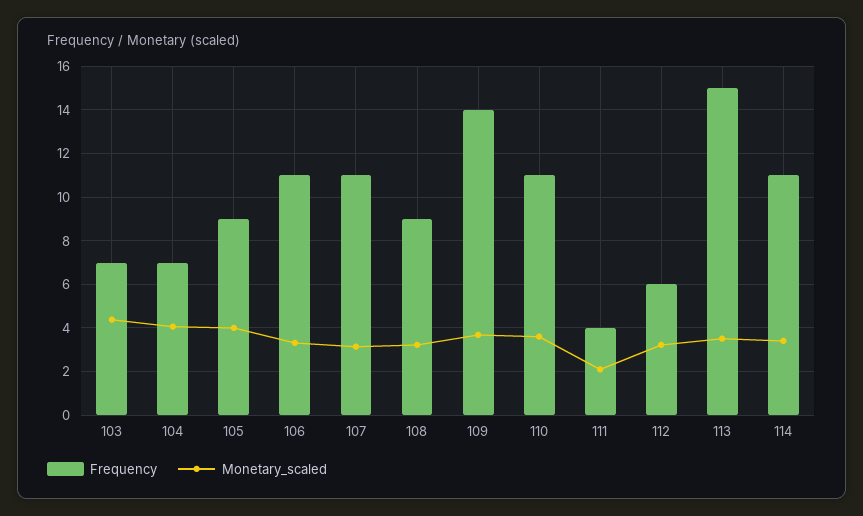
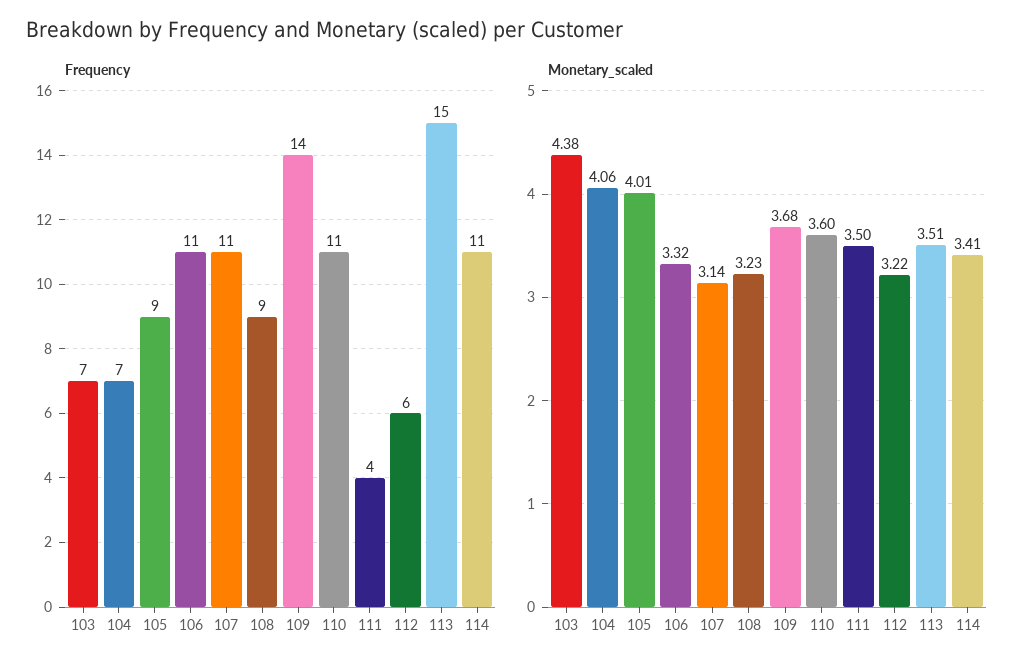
Monetary_scaled, 111: 2 -> 3.5

